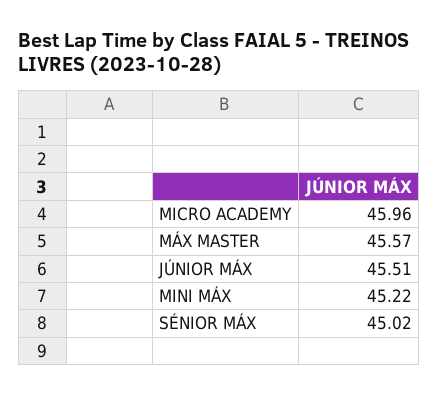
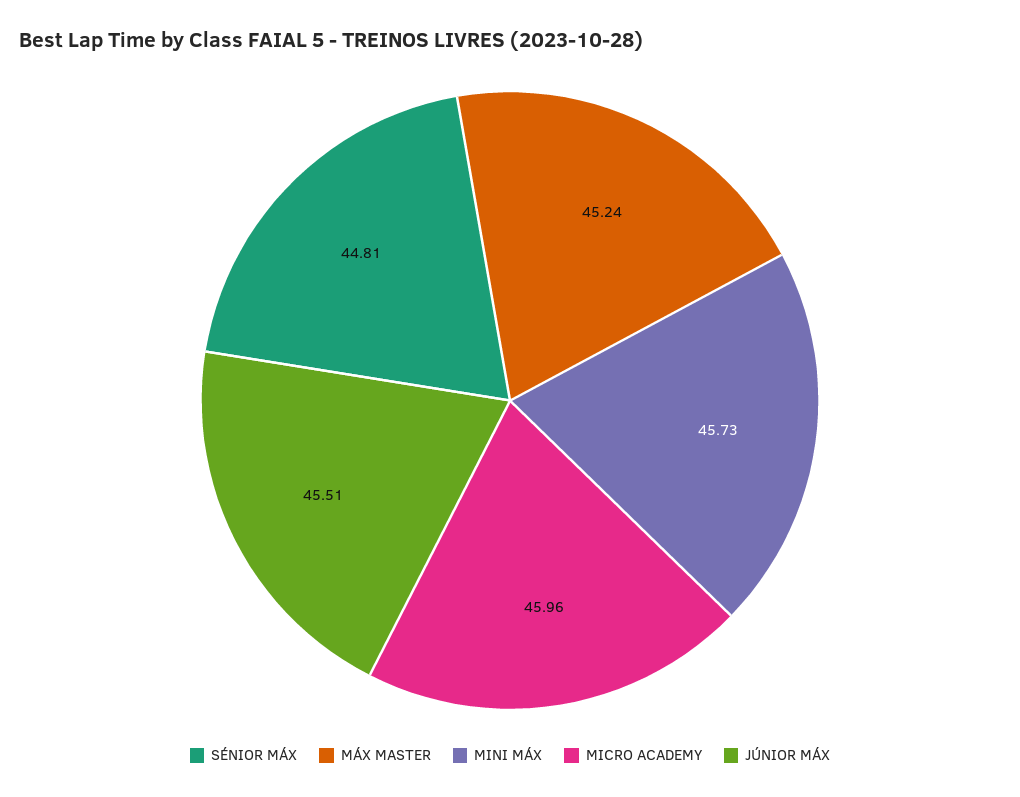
MÁX MASTER: 45.57 -> 45.24
MINI MÁX: 45.22 -> 45.73
SÉNIOR MÁX: 45.02 -> 44.81

